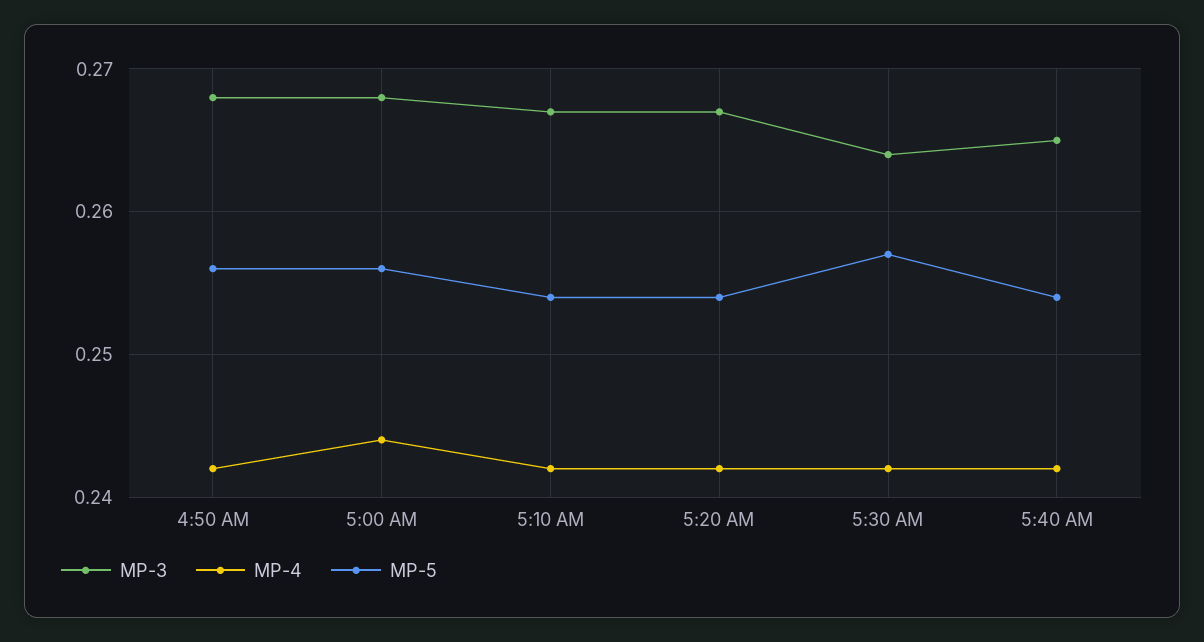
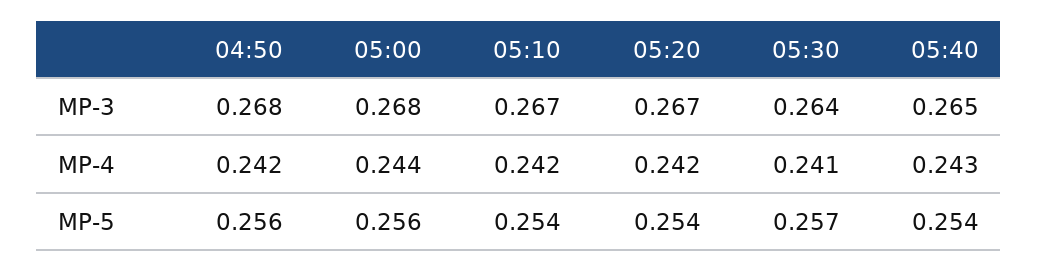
MP-4, 5:30 AM: 0.242 -> 0.241
MP-4, 5:40 AM: 0.242 -> 0.243

